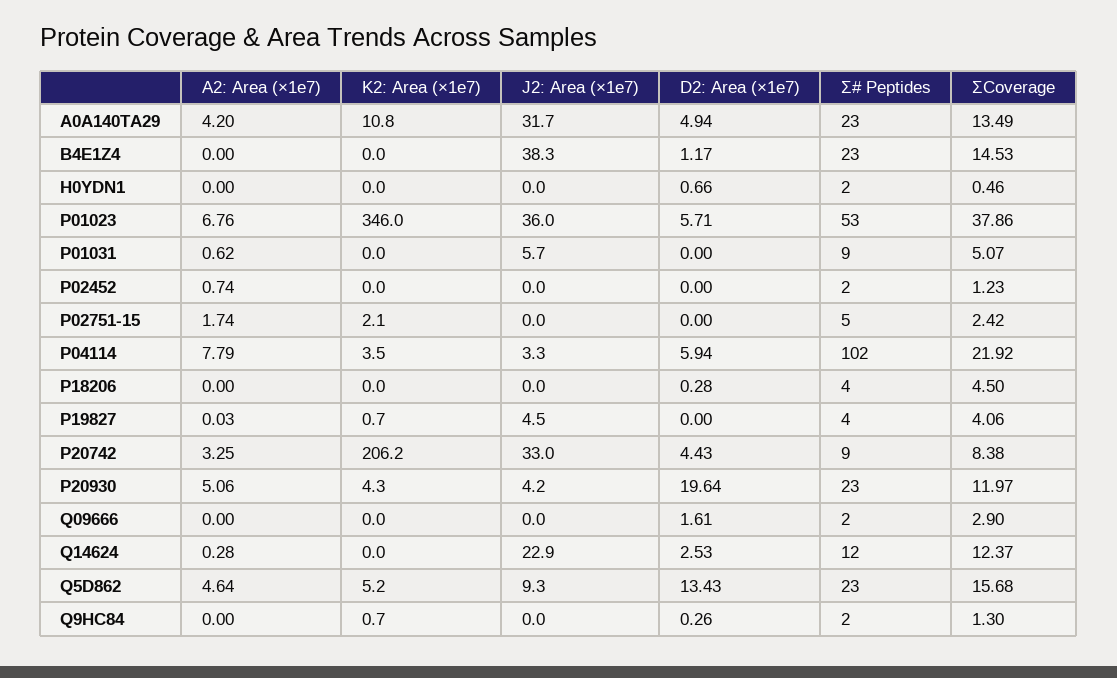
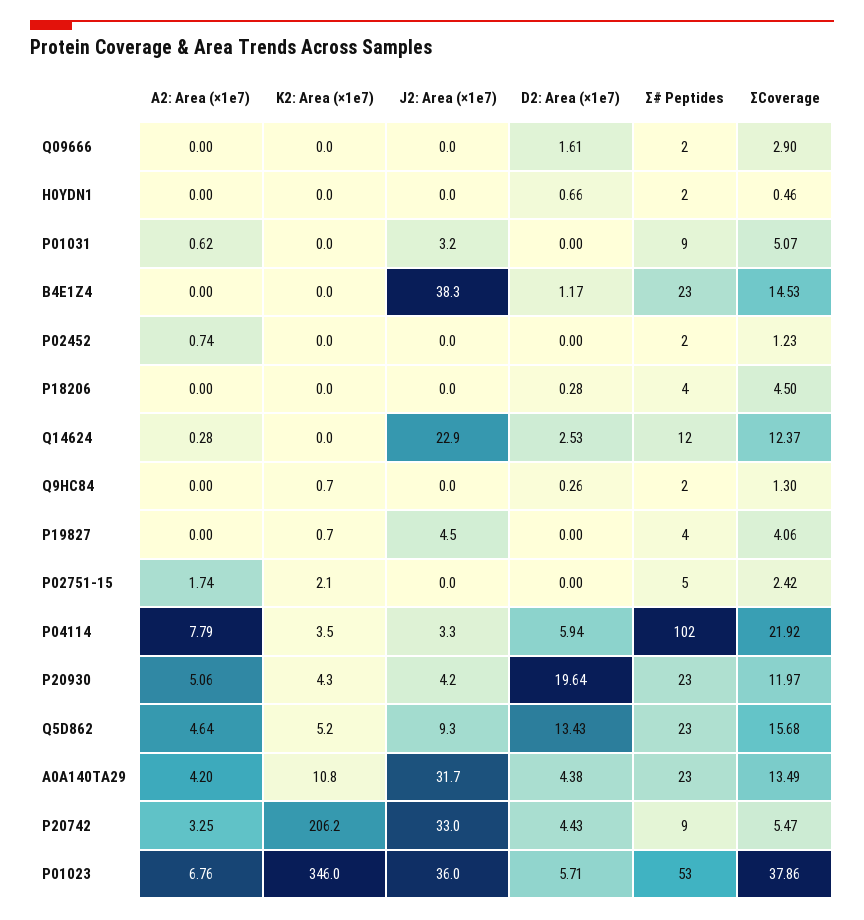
D2: Area (×1e7), A0A140TA29: 4.94 -> 4.38
J2: Area (×1e7), P01031: 5.7 -> 3.2
A2: Area (×1e7), P19827: 0.03 -> 0
ΣCoverage, P20742: 8.38 -> 5.47

